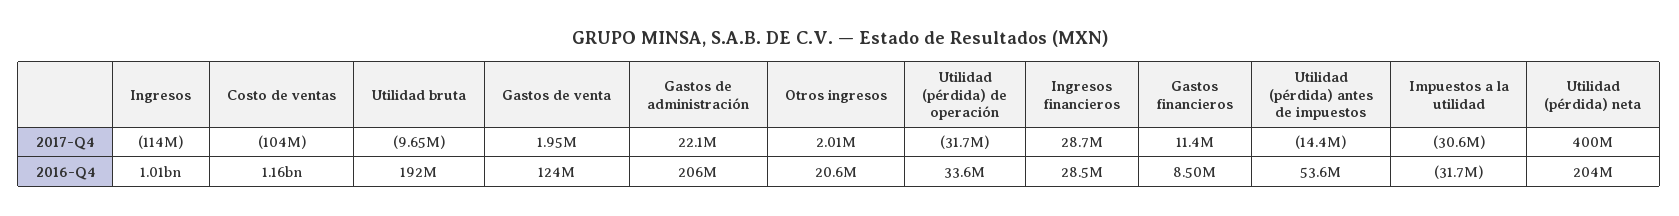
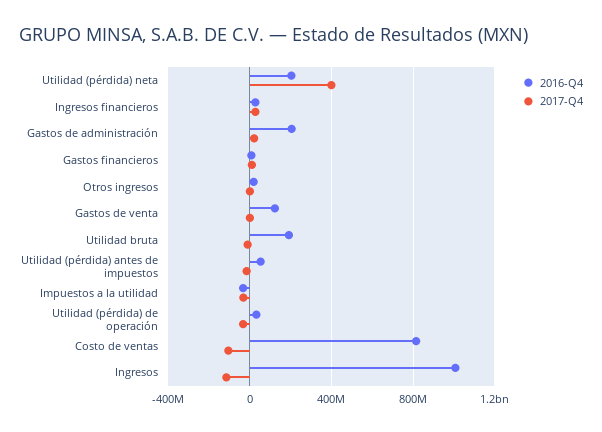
2016-Q4, Costo de ventas: 1160000000 -> 800000000

